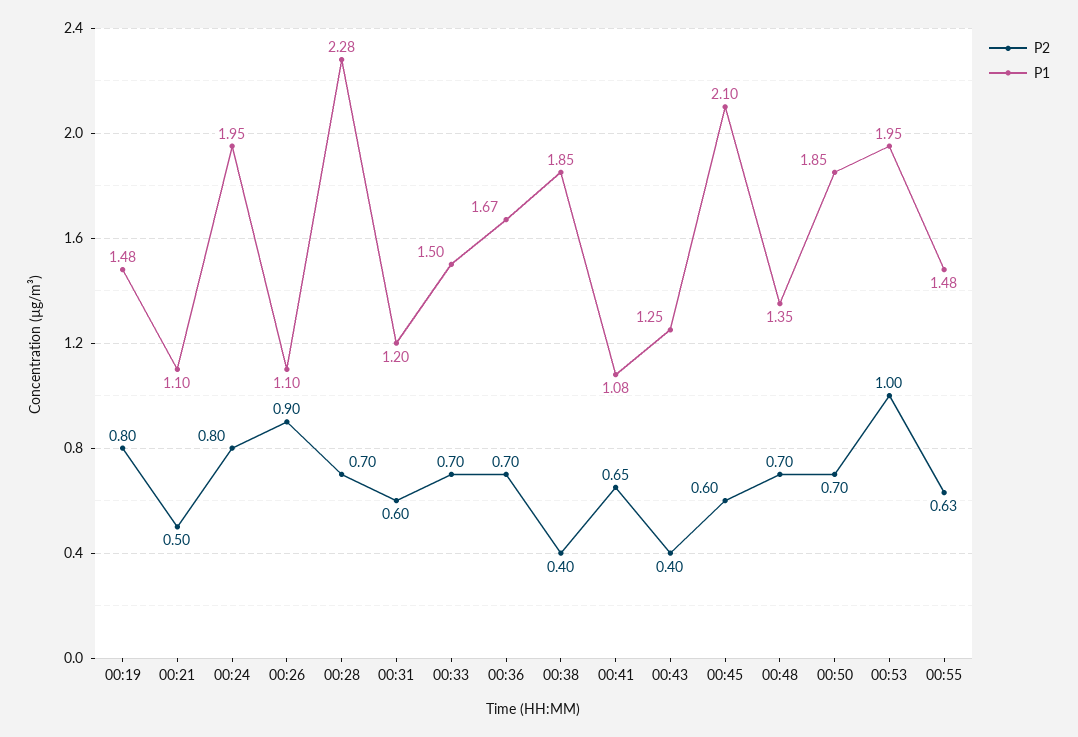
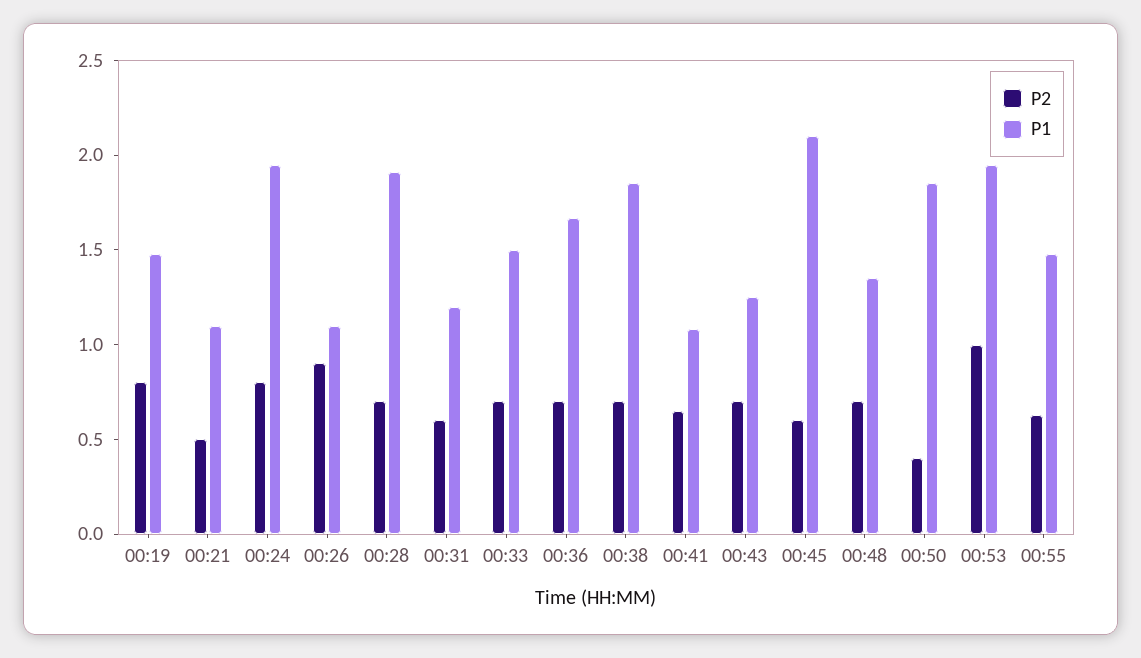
P1, 00:28: 2.28 -> 1.9
P2, 00:38: 0.4 -> 0.7
P2, 00:43: 0.4 -> 0.7
P2, 00:50: 0.7 -> 0.4

